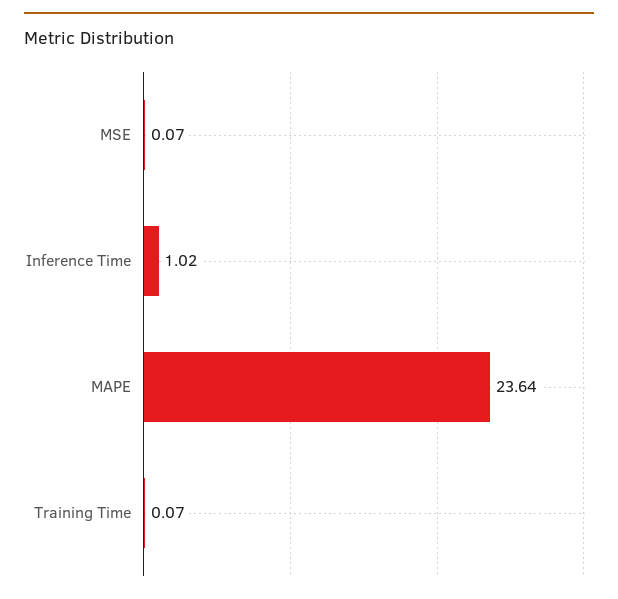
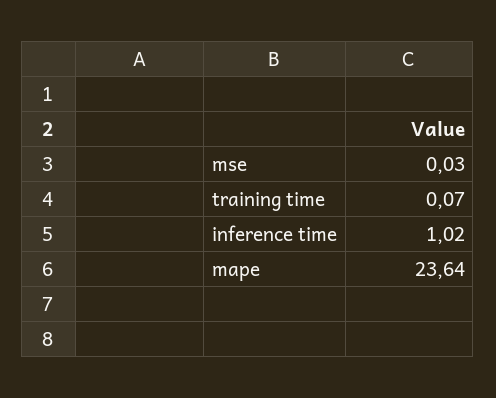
MSE: 0.07 -> 0.03

